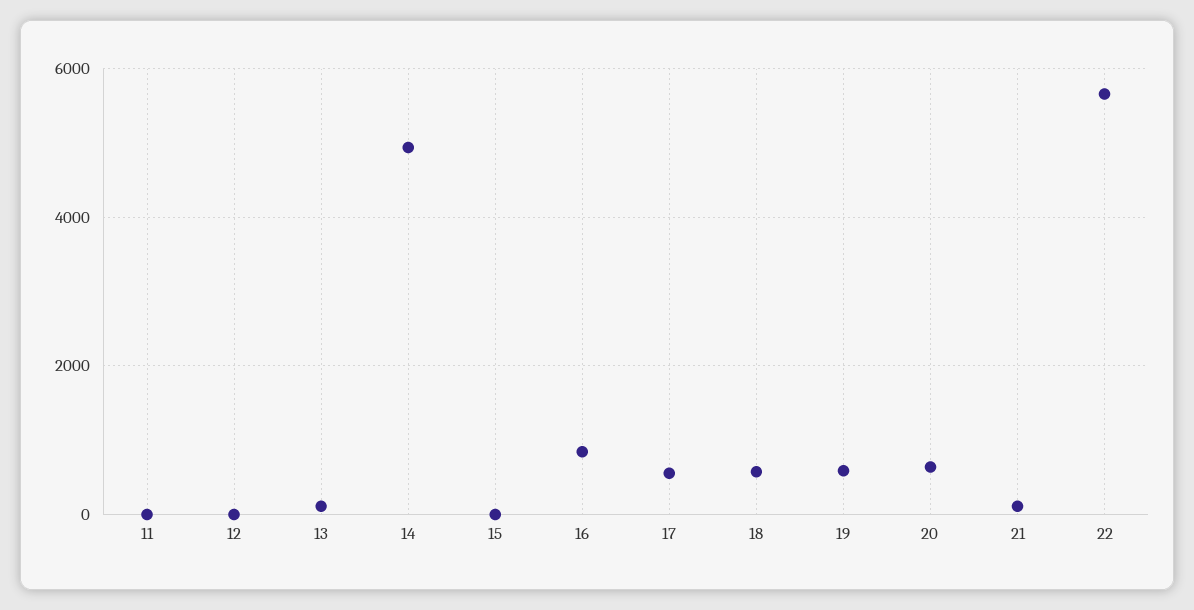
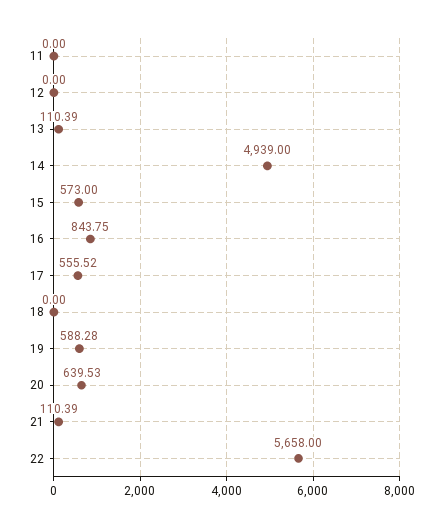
15: 0 -> 573
18: 600 -> 0

